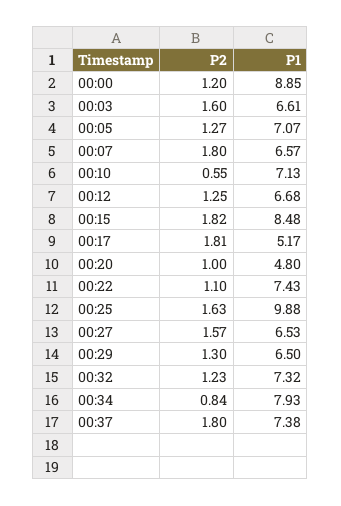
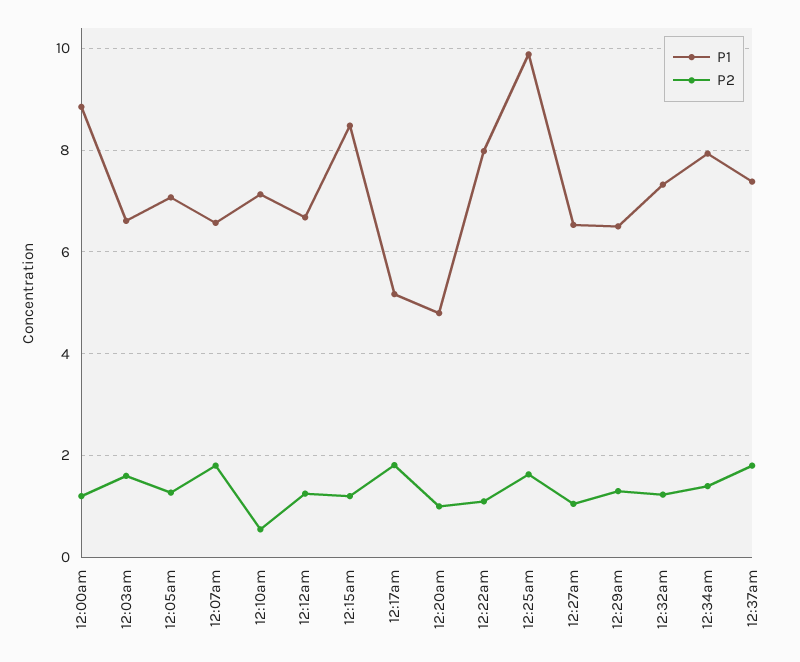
P2, 00:15: 1.82 -> 1.2
P1, 00:22: 7.43 -> 8
P2, 00:27: 1.57 -> 1
P2, 00:34: 0.84 -> 1.4

